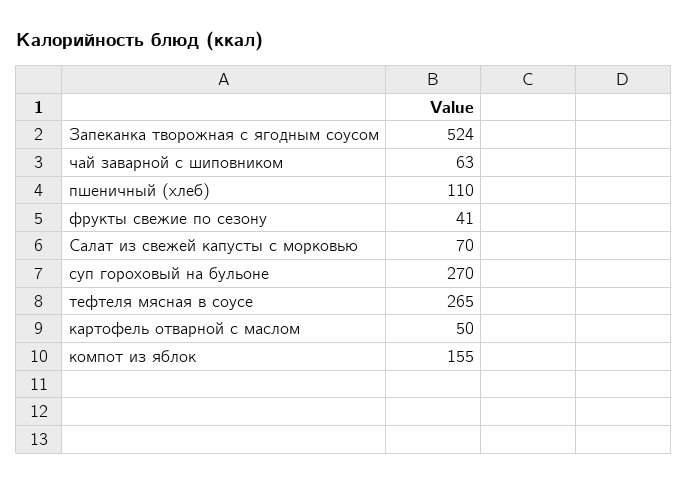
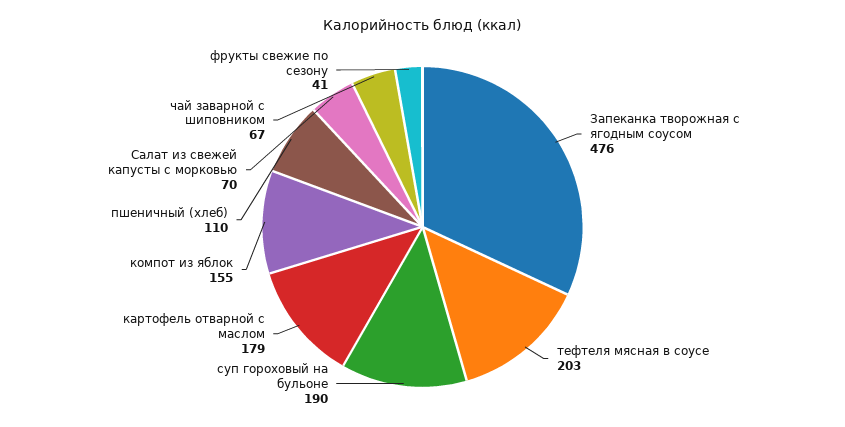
Запеканка творожная с ягодным соусом: 524 -> 476
чай заварной с шиповником: 63 -> 67
суп гороховый на бульоне: 270 -> 190
тефтеля мясная в соусе: 265 -> 203
картофель отварной с маслом: 50 -> 179

